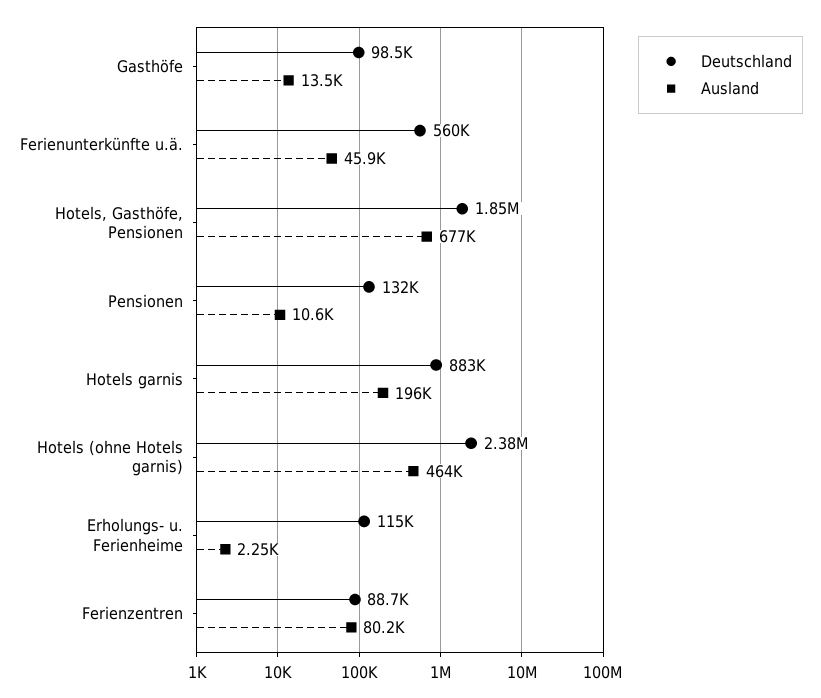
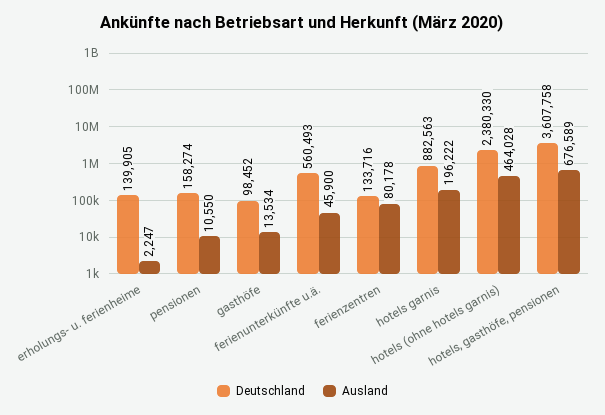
Deutschland, Hotels, Gasthöfe, Pensionen: 1850000 -> 3607758
Deutschland, Pensionen: 132000 -> 158274
Deutschland, Erholungs- u. Ferienheime: 115000 -> 139905
Deutschland, Ferienzentren: 88700 -> 133716

